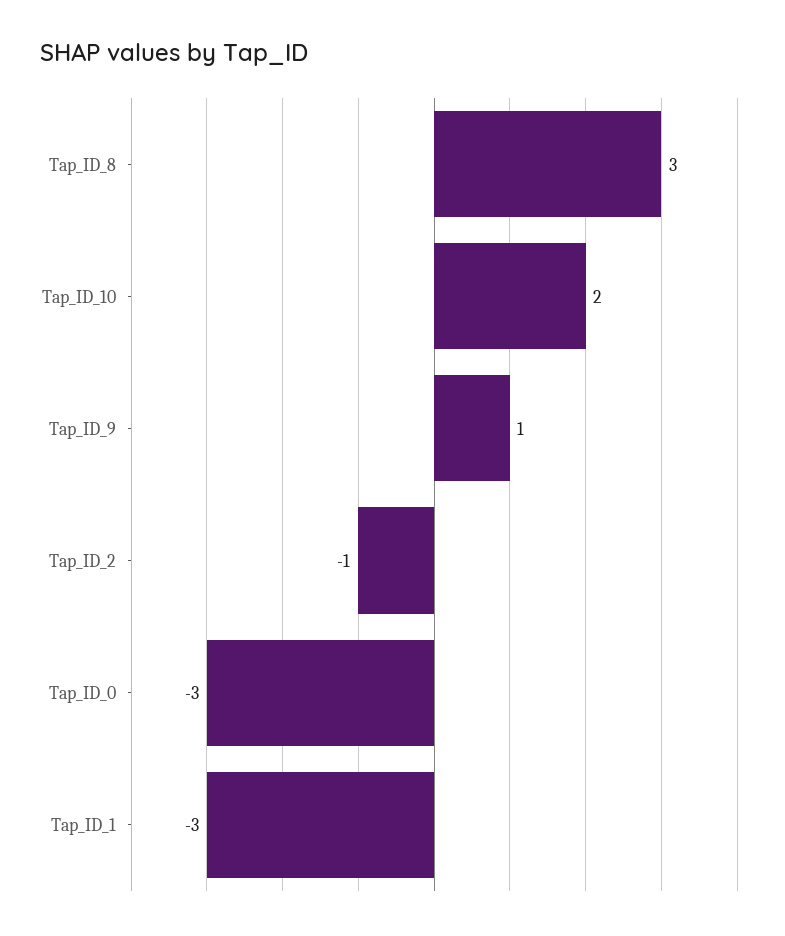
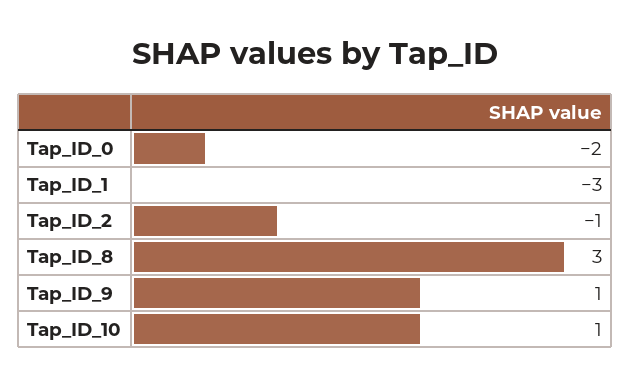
Tap_ID_10: 2 -> 1
Tap_ID_0: -3 -> -2

